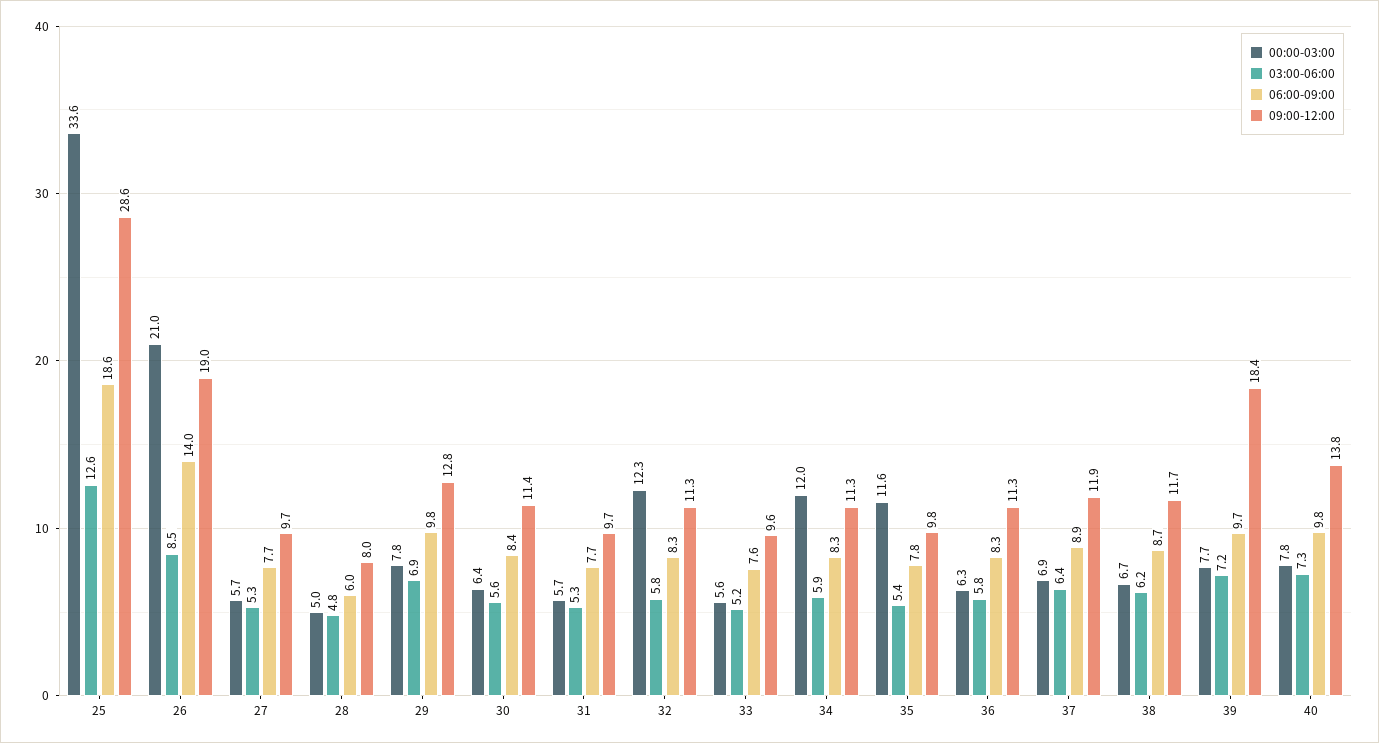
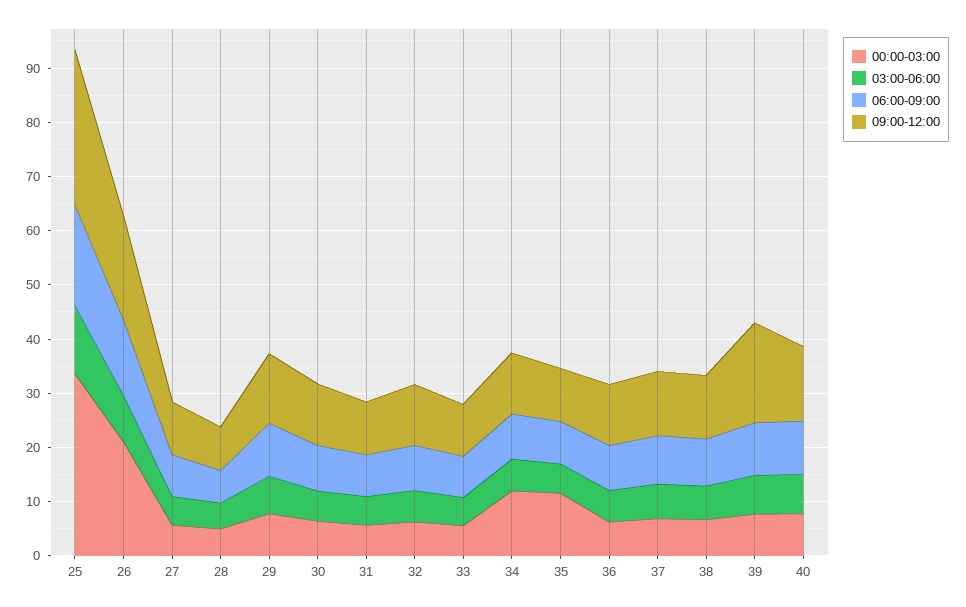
00:00-03:00, 32: 12.3 -> 6

